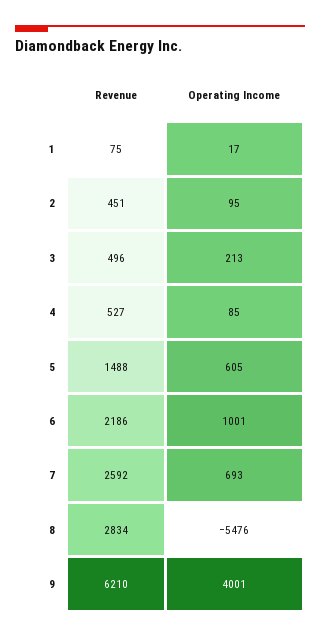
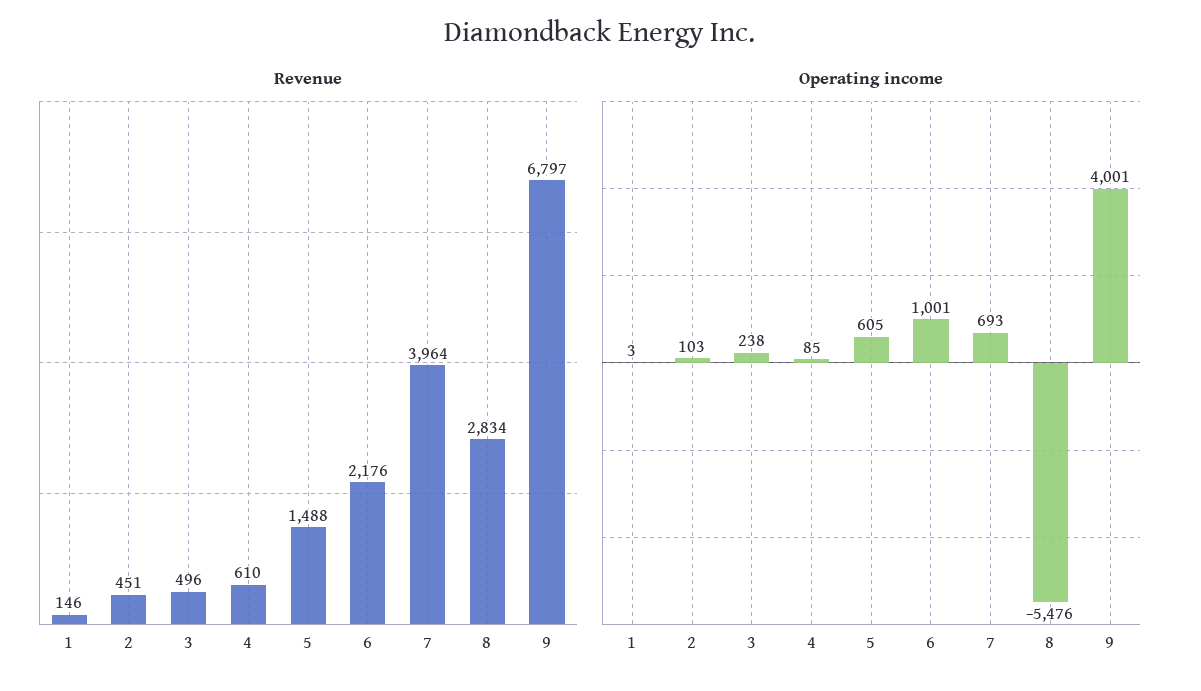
Revenue, 1: 75 -> 146
Operating Income, 1: 17 -> 3
Operating Income, 2: 95 -> 103
Operating Income, 3: 213 -> 238
Revenue, 4: 527 -> 610
Revenue, 6: 2186 -> 2176
Revenue, 7: 2592 -> 3964
Revenue, 9: 6210 -> 6797

